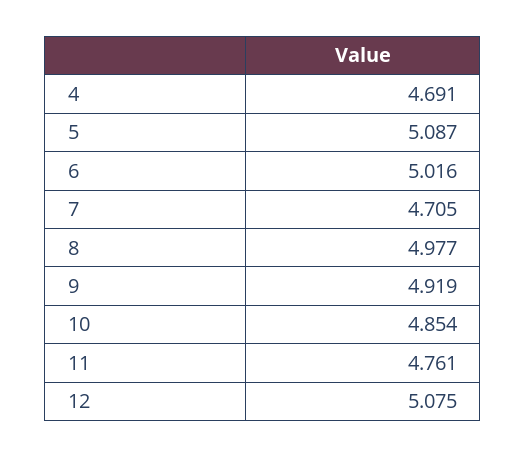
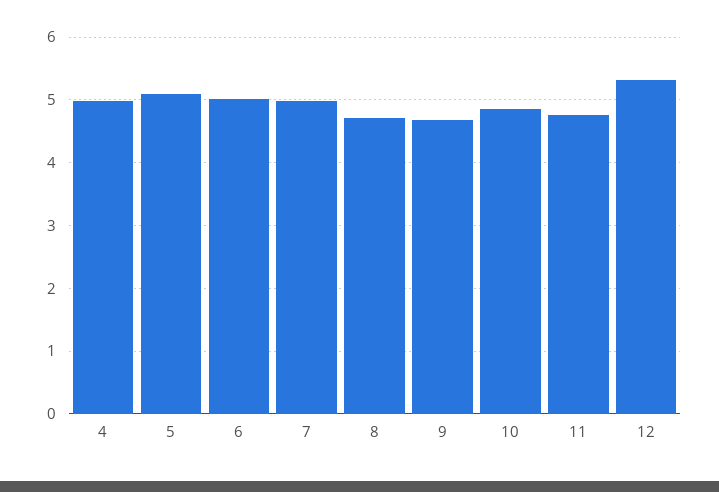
4: 4.691 -> 5
7: 4.705 -> 5
8: 4.977 -> 4.7
9: 4.919 -> 4.7
12: 5.075 -> 5.3

